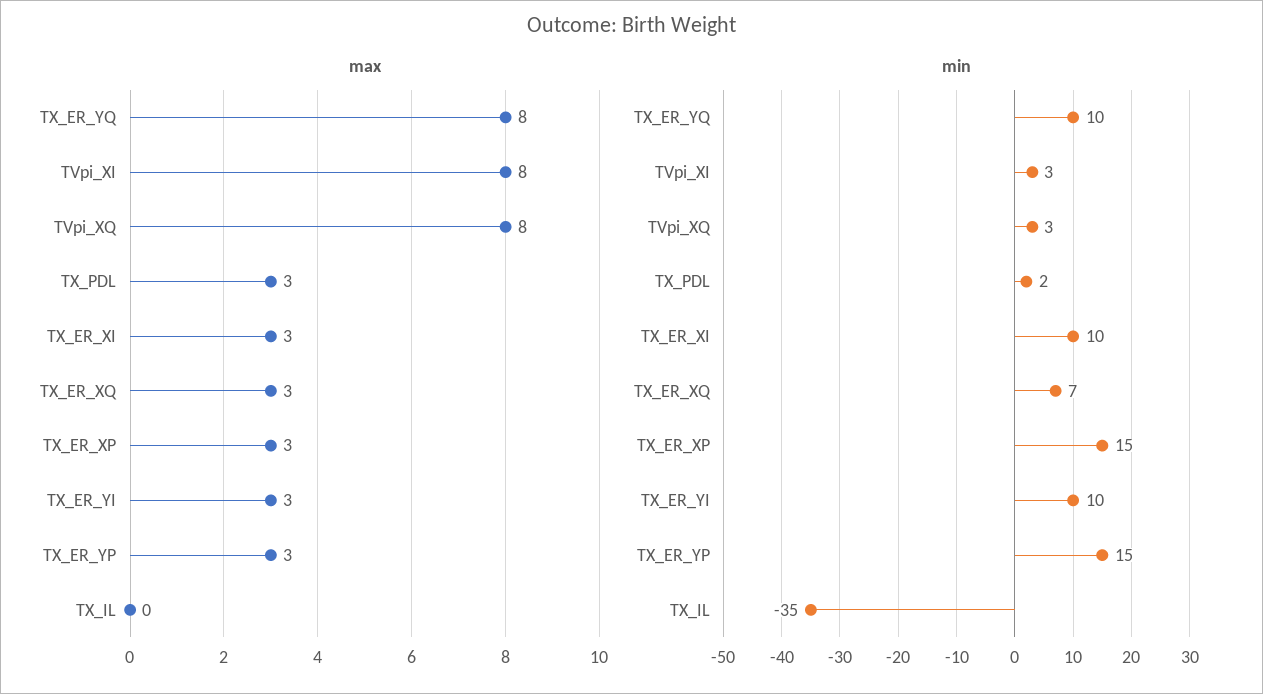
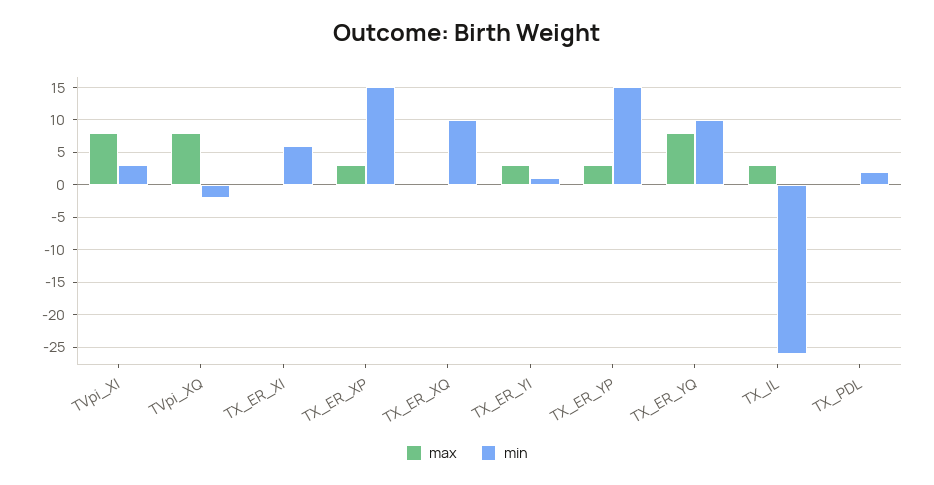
max, TX_PDL: 3 -> 0
max, TX_ER_XI: 3 -> 0
max, TX_ER_XQ: 3 -> 0
max, TX_IL: 0 -> 3
min, TVpi_XQ: 3 -> -2
min, TX_ER_XI: 10 -> 6
min, TX_ER_XQ: 7 -> 10
min, TX_ER_YI: 10 -> 1
min, TX_IL: -35 -> -26

